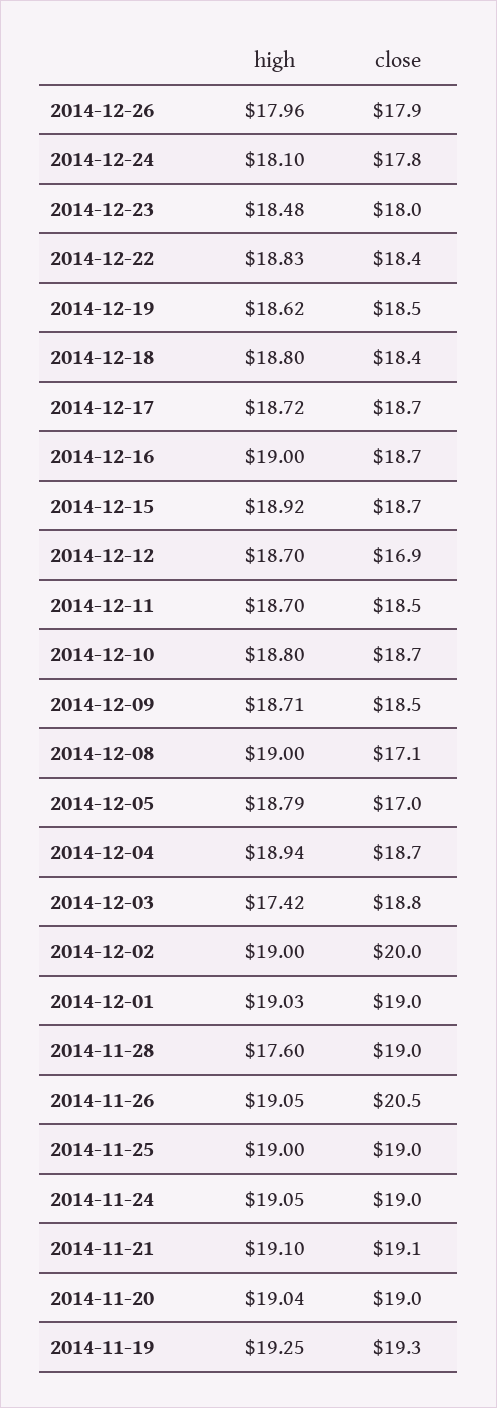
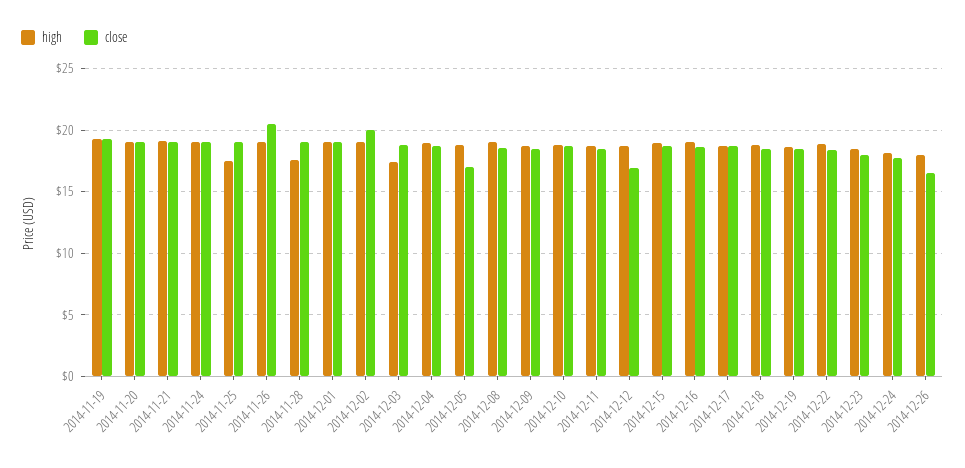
close, 2014-12-26: 17.9 -> 16.5
close, 2014-12-08: 17.1 -> 18.5
high, 2014-11-25: 19 -> 17.5

